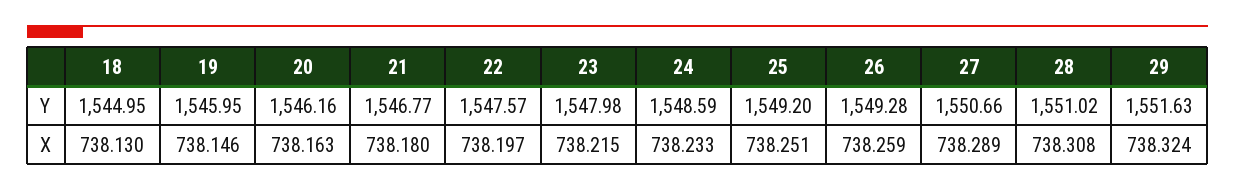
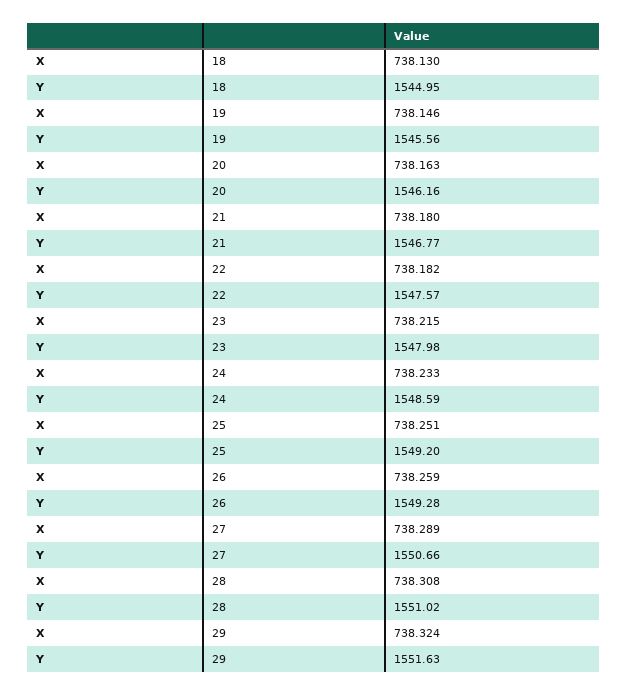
19, Y: 1545.95 -> 1545.56
22, X: 738.197 -> 738.182

